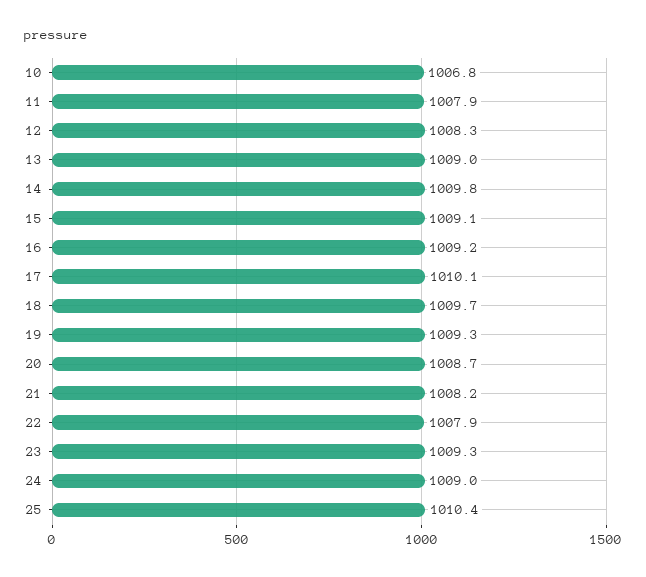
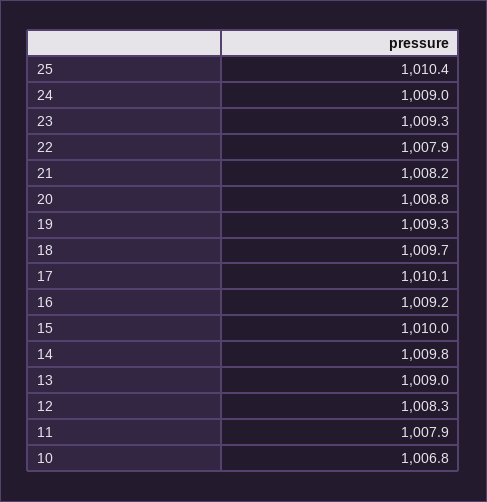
15: 1009.1 -> 1010
20: 1008.7 -> 1008.8

